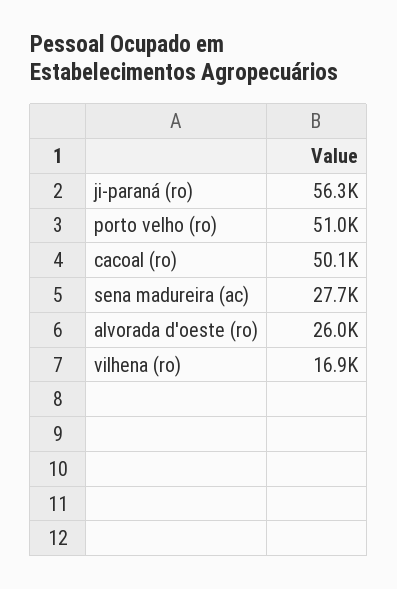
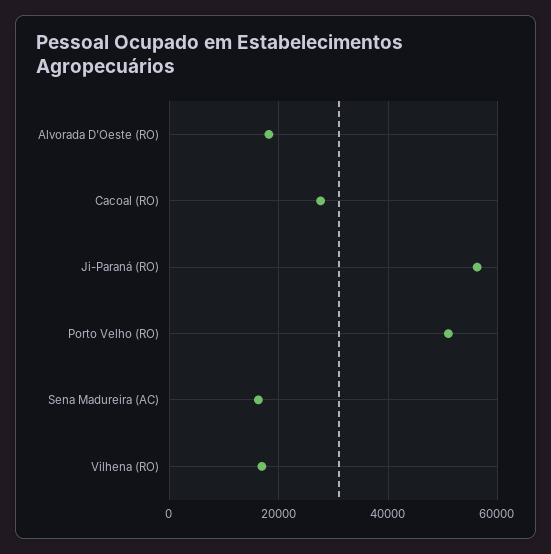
cacoal (ro): 50100 -> 28000
sena madureira (ac): 27700 -> 16000
alvorada d'oeste (ro): 26000 -> 18000

